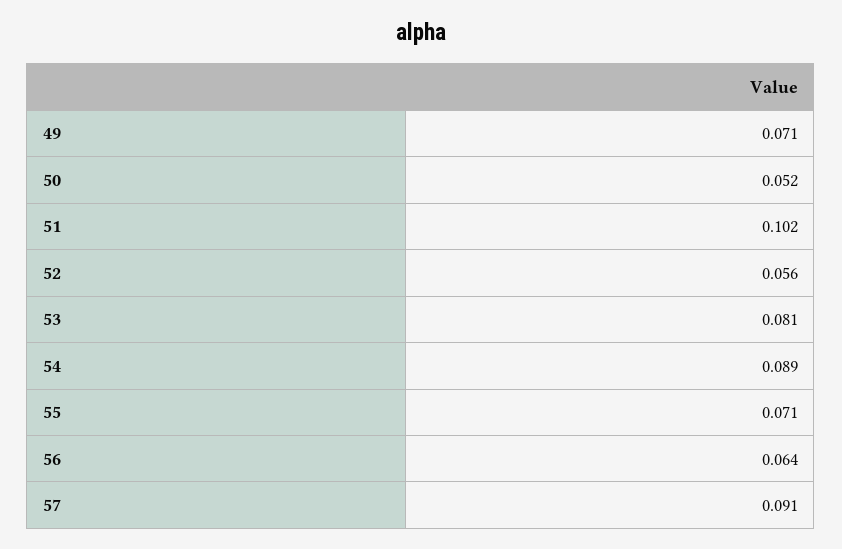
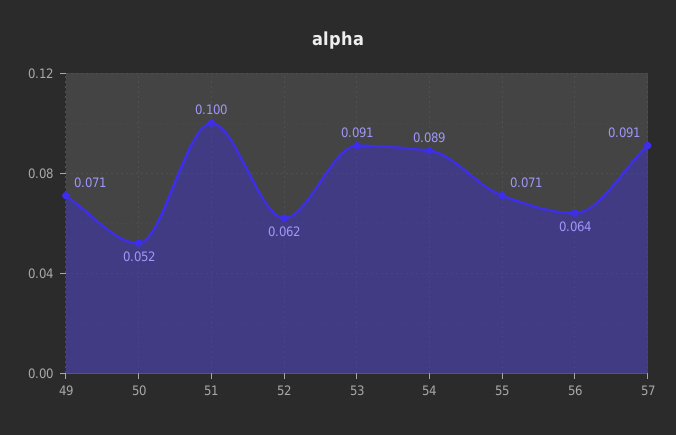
51: 0.102 -> 0.1
52: 0.056 -> 0.062
53: 0.081 -> 0.091

